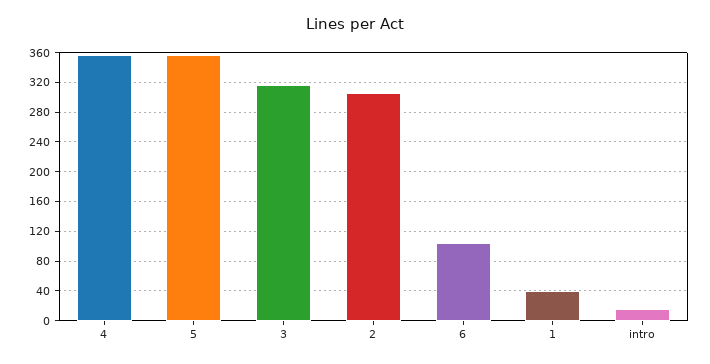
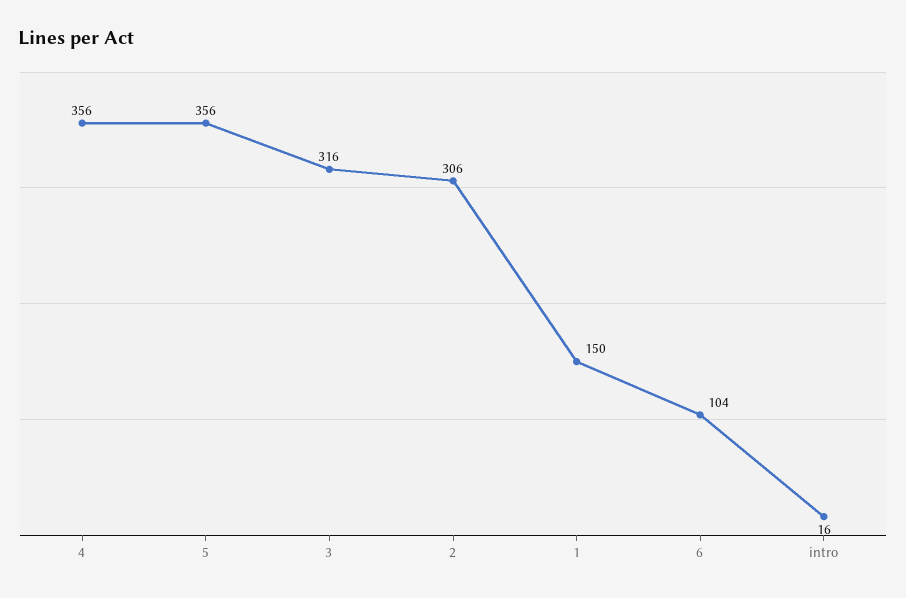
1: 40 -> 150

